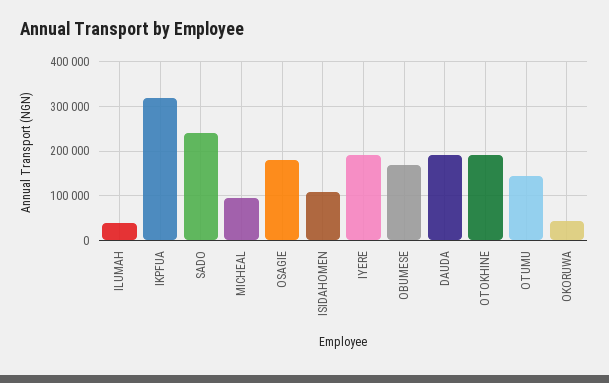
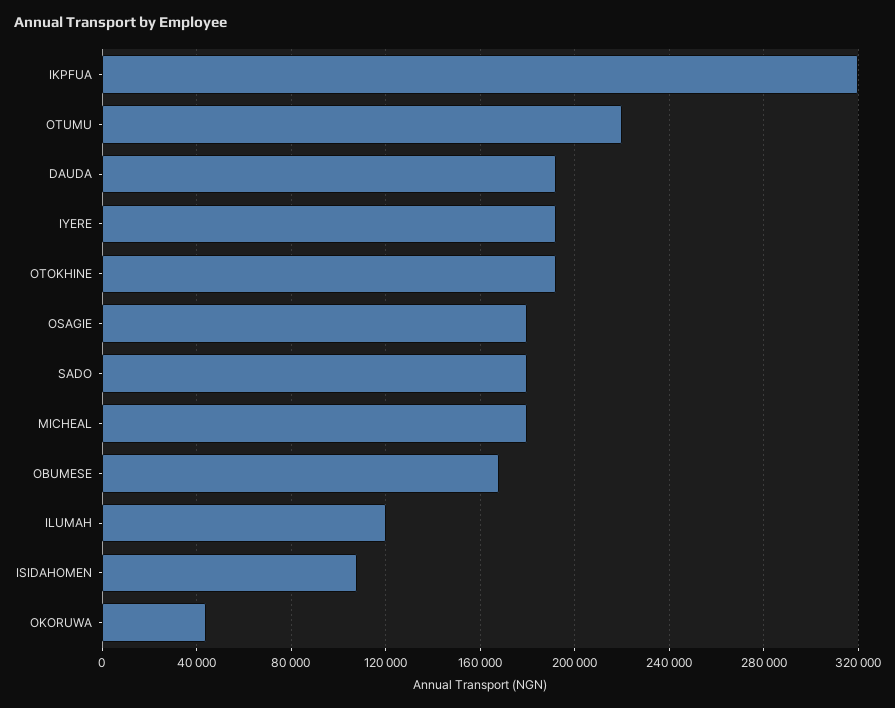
ILUMAH: 40000 -> 120000
SADO: 240000 -> 180000
MICHEAL: 100000 -> 180000
OTUMU: 140000 -> 220000

